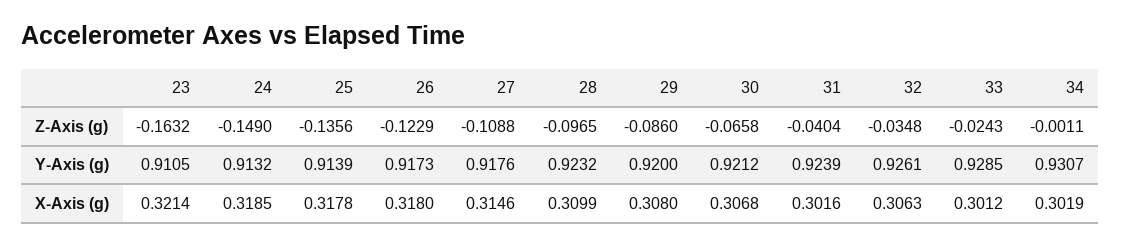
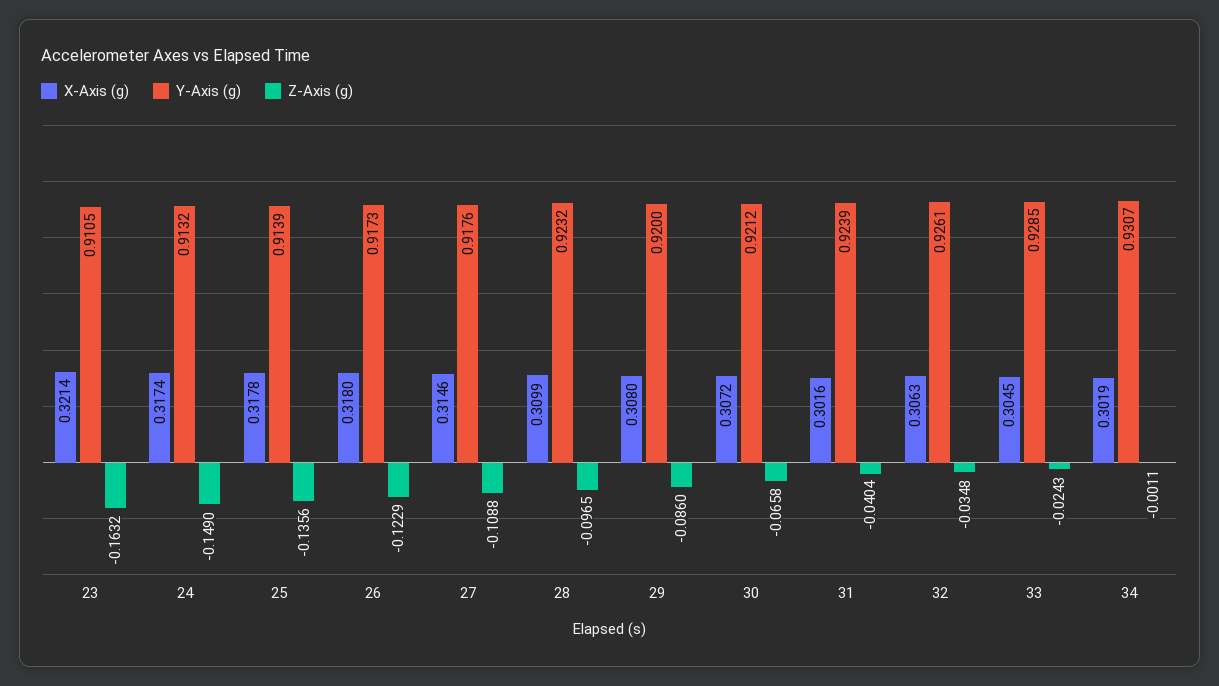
X-Axis (g), 24: 0.3185 -> 0.3174
X-Axis (g), 30: 0.3068 -> 0.3072
X-Axis (g), 33: 0.3012 -> 0.3045

